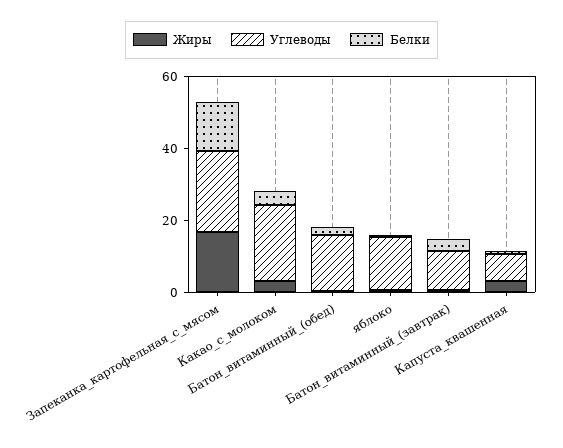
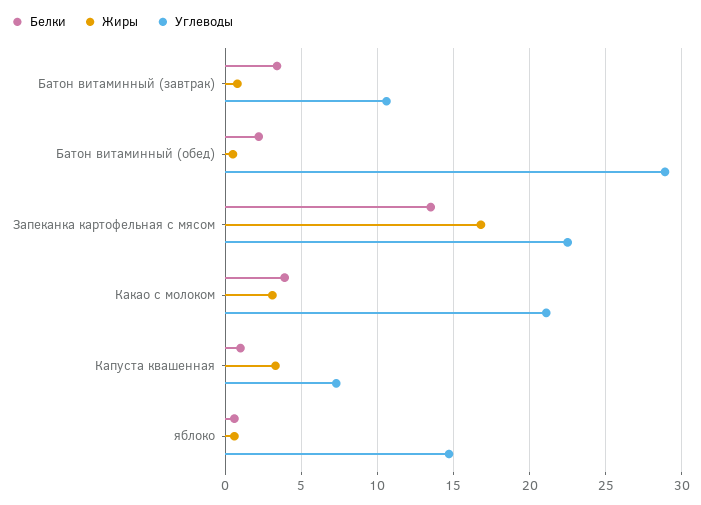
Углеводы, Батон_витаминный_(обед): 15 -> 29

